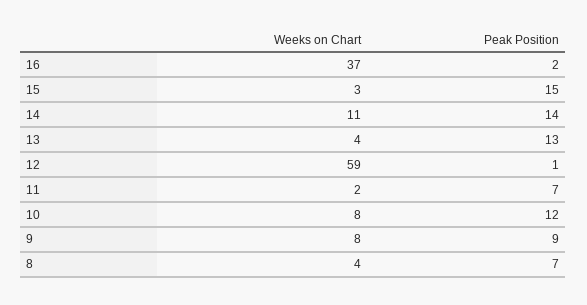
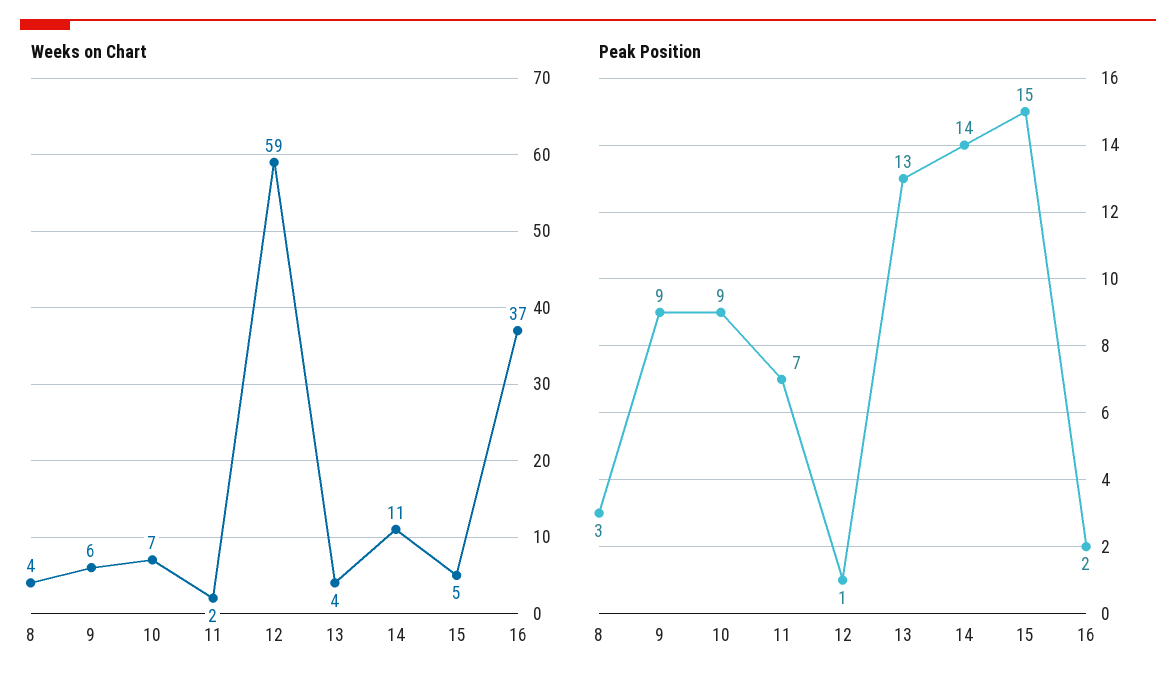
Weeks on Chart, 15: 3 -> 5
Weeks on Chart, 10: 8 -> 7
Peak Position, 10: 12 -> 9
Weeks on Chart, 9: 8 -> 6
Peak Position, 8: 7 -> 3

